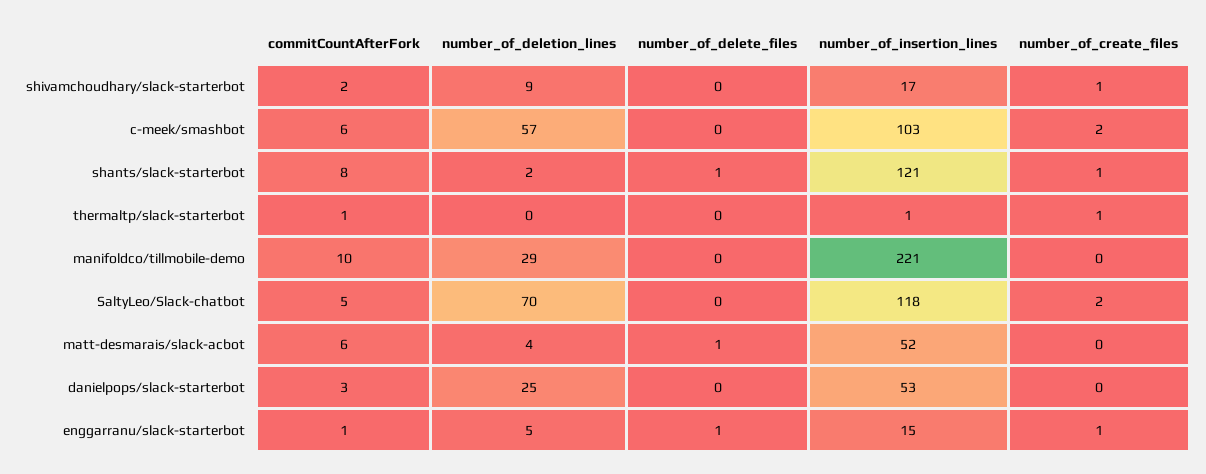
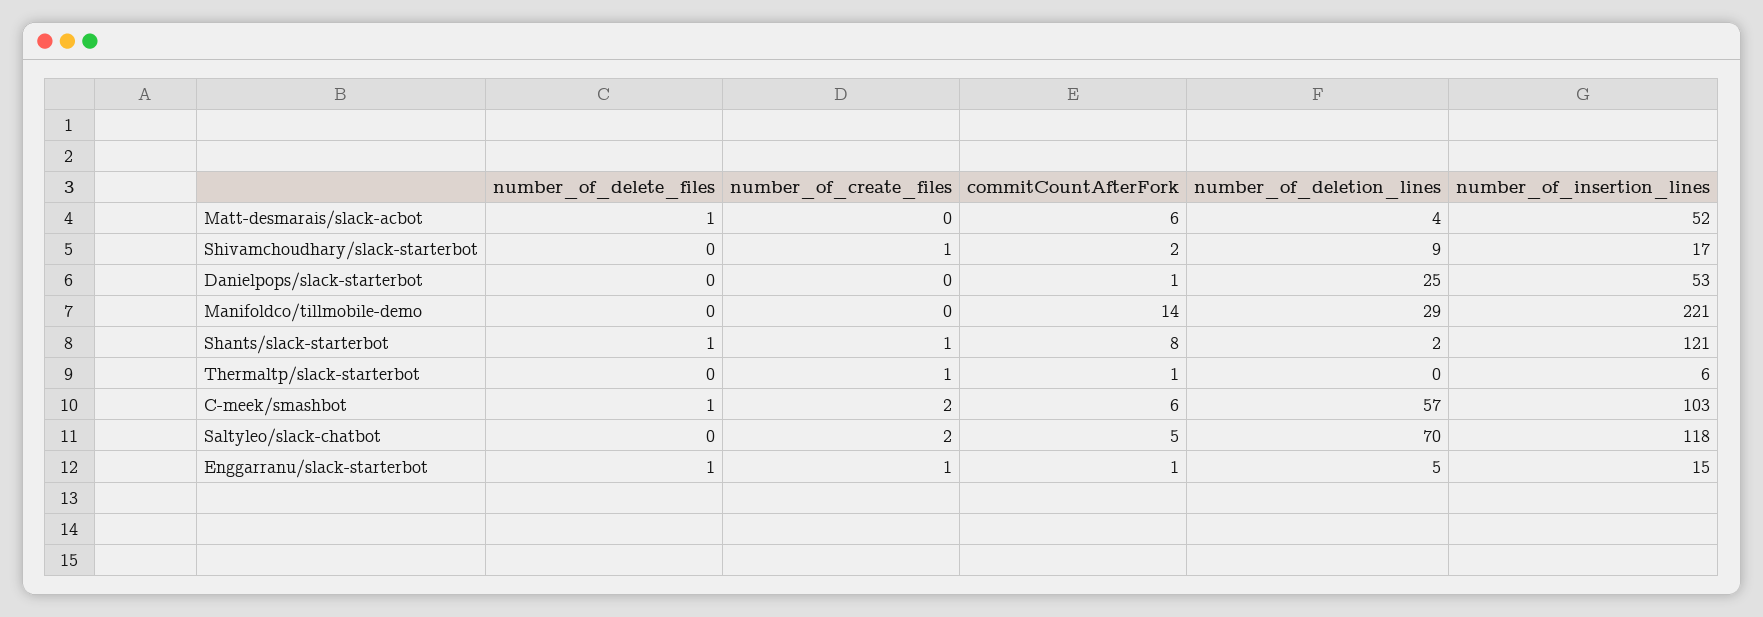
number_of_delete_files, c-meek/smashbot: 0 -> 1
number_of_insertion_lines, thermaltp/slack-starterbot: 1 -> 6
commitCountAfterFork, manifoldco/tillmobile-demo: 10 -> 14
commitCountAfterFork, danielpops/slack-starterbot: 3 -> 1

